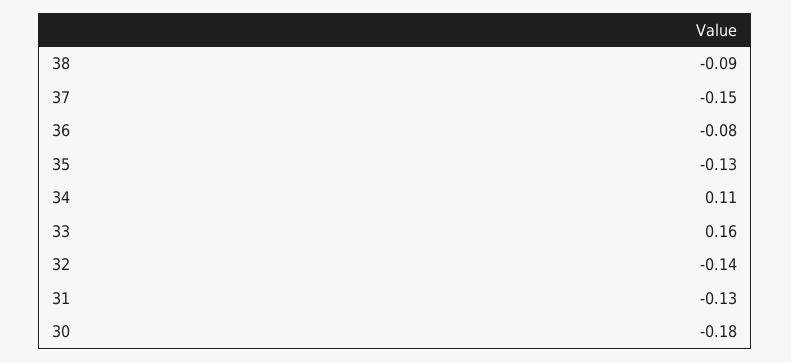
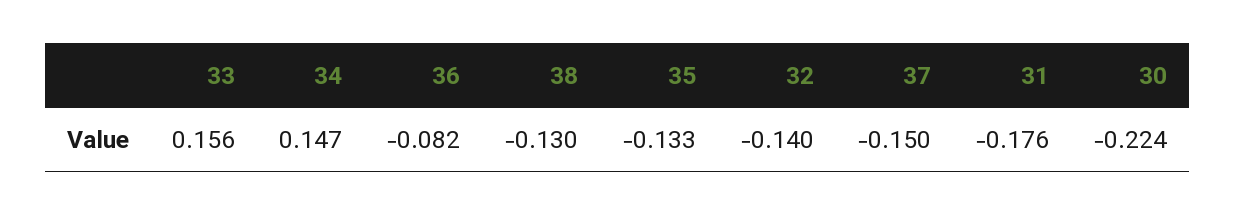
38: -0.09 -> -0.13
34: 0.11 -> 0.147
31: -0.13 -> -0.176
30: -0.18 -> -0.224

